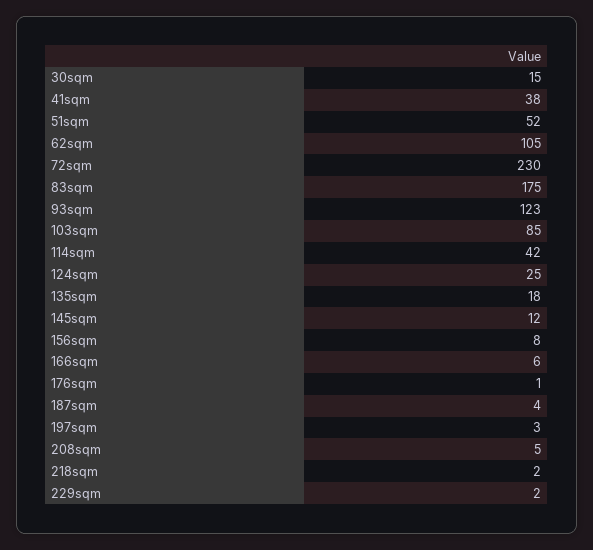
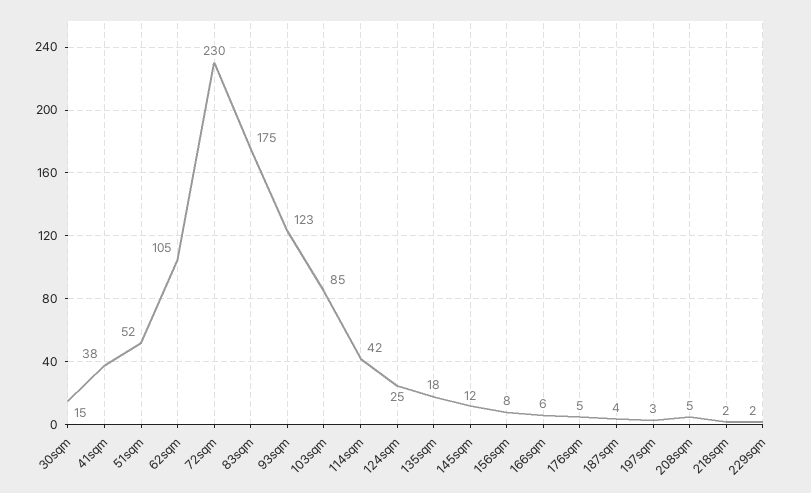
176sqm: 1 -> 5

